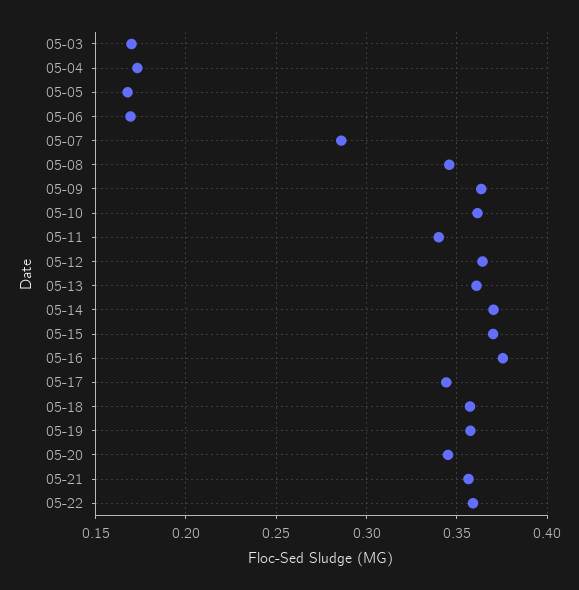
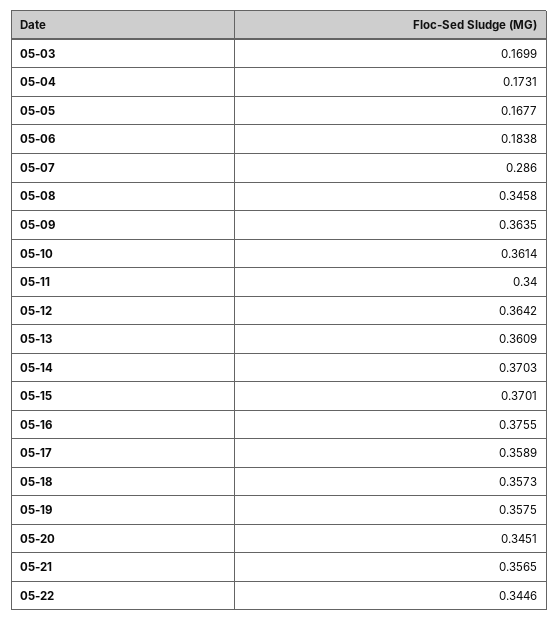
05-06: 0.17 -> 0.1838
05-17: 0.345 -> 0.3589
05-22: 0.36 -> 0.3446

